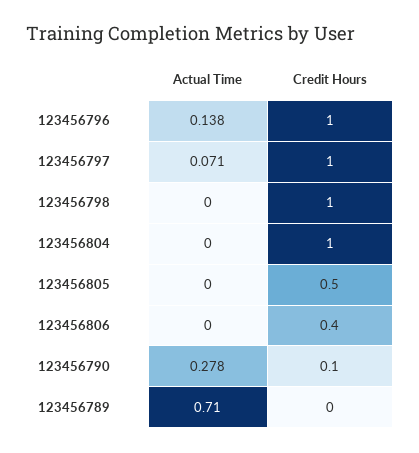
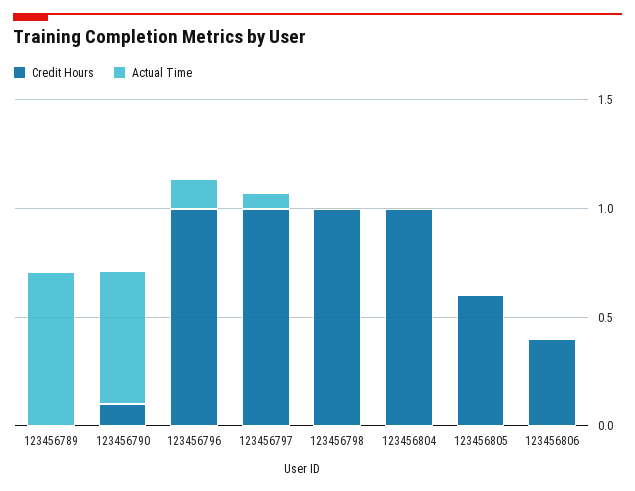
Credit Hours, 123456805: 0.5 -> 0.6
Actual Time, 123456790: 0.278 -> 0.6

